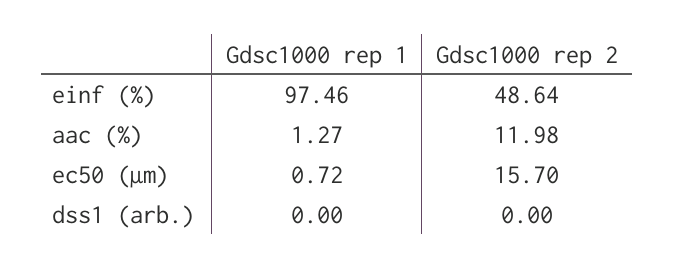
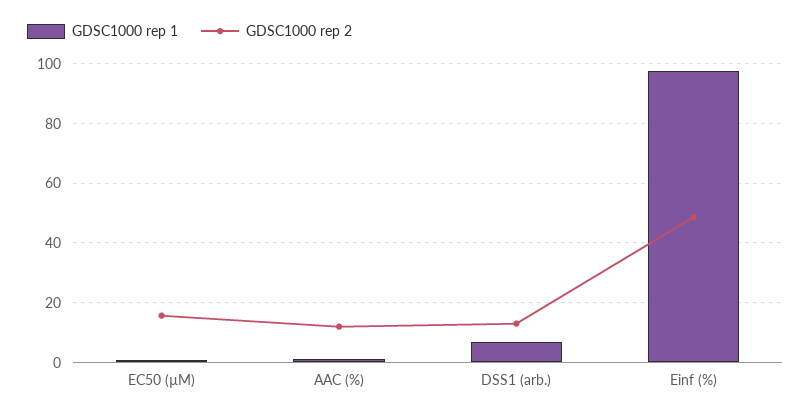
Gdsc1000 rep 1, dss1 (arb.): 0 -> 7.5
Gdsc1000 rep 2, dss1 (arb.): 0 -> 12.5

